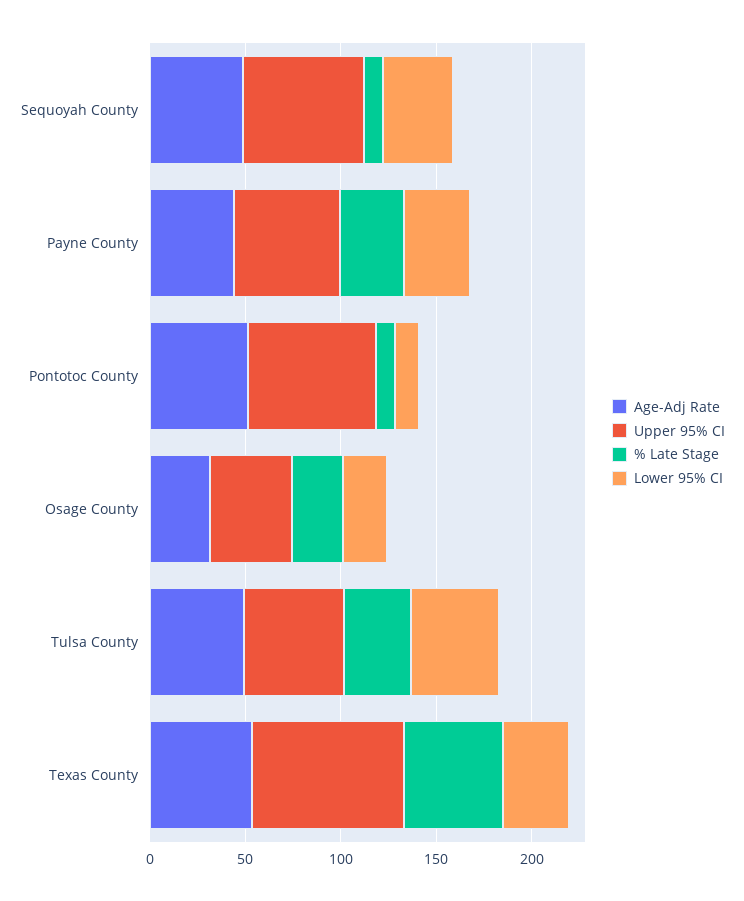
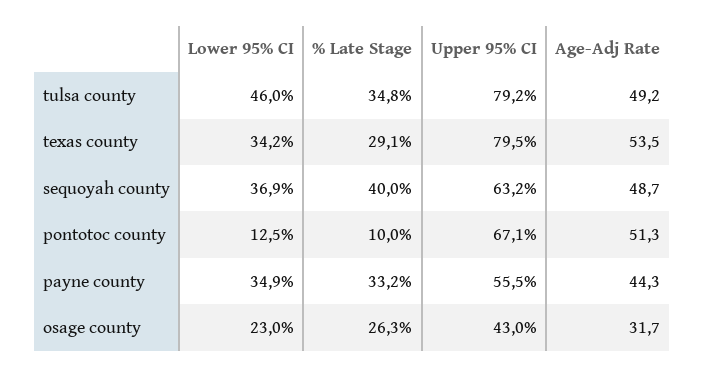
% Late Stage, Sequoyah County: 10 -> 40
Upper 95% CI, Tulsa County: 50 -> 79.2
% Late Stage, Texas County: 50 -> 29.1

